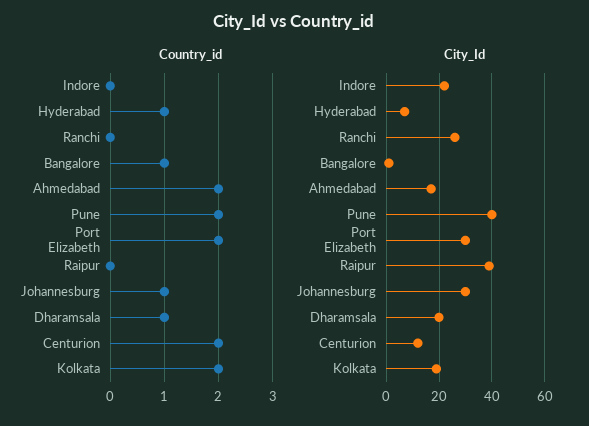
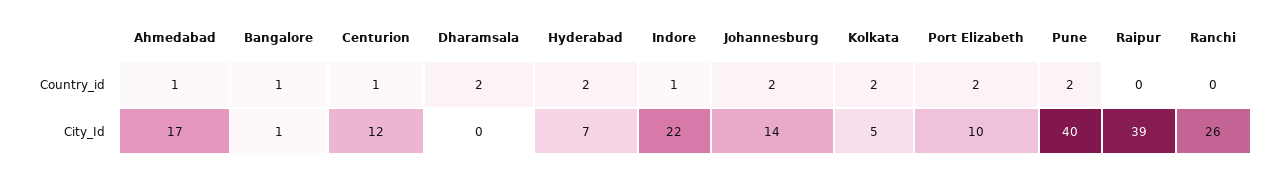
Country_id, Indore: 0 -> 1
Country_id, Hyderabad: 1 -> 2
Country_id, Ahmedabad: 2 -> 1
Country_id, Johannesburg: 1 -> 2
Country_id, Dharamsala: 1 -> 2
Country_id, Centurion: 2 -> 1
City_Id, Port Elizabeth: 30 -> 10
City_Id, Johannesburg: 30 -> 14
City_Id, Dharamsala: 20 -> 0
City_Id, Kolkata: 20 -> 5

